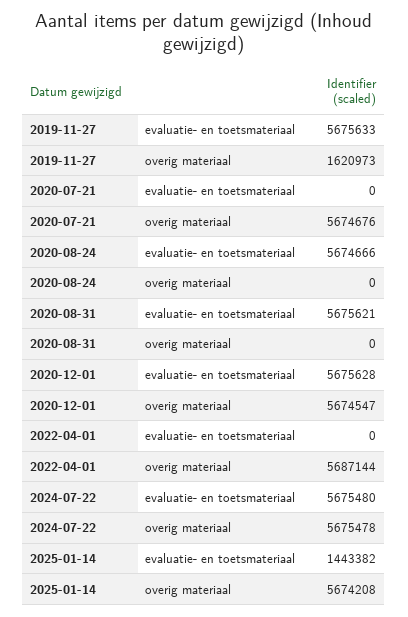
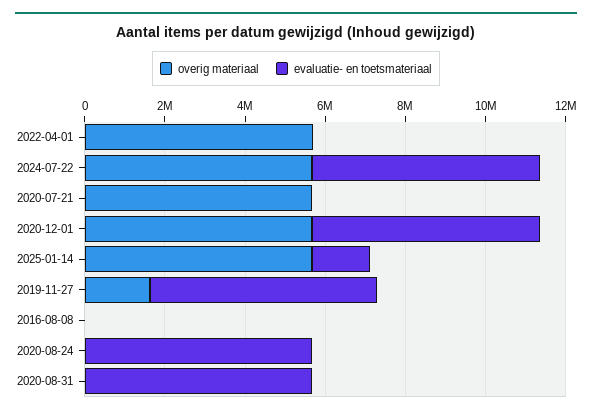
overig materiaal, 2016-08-08: none -> 0
evaluatie- en toetsmateriaal, 2016-08-08: none -> 0

